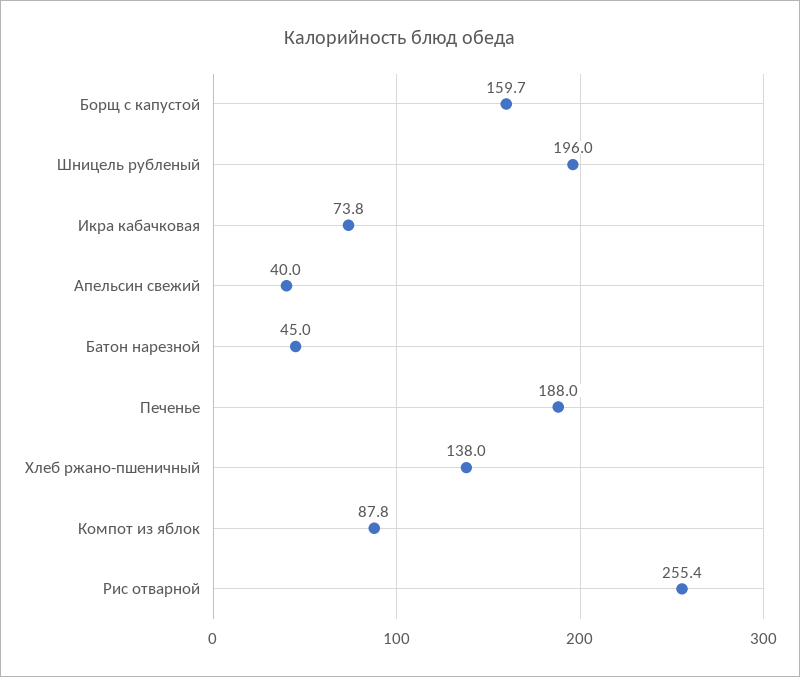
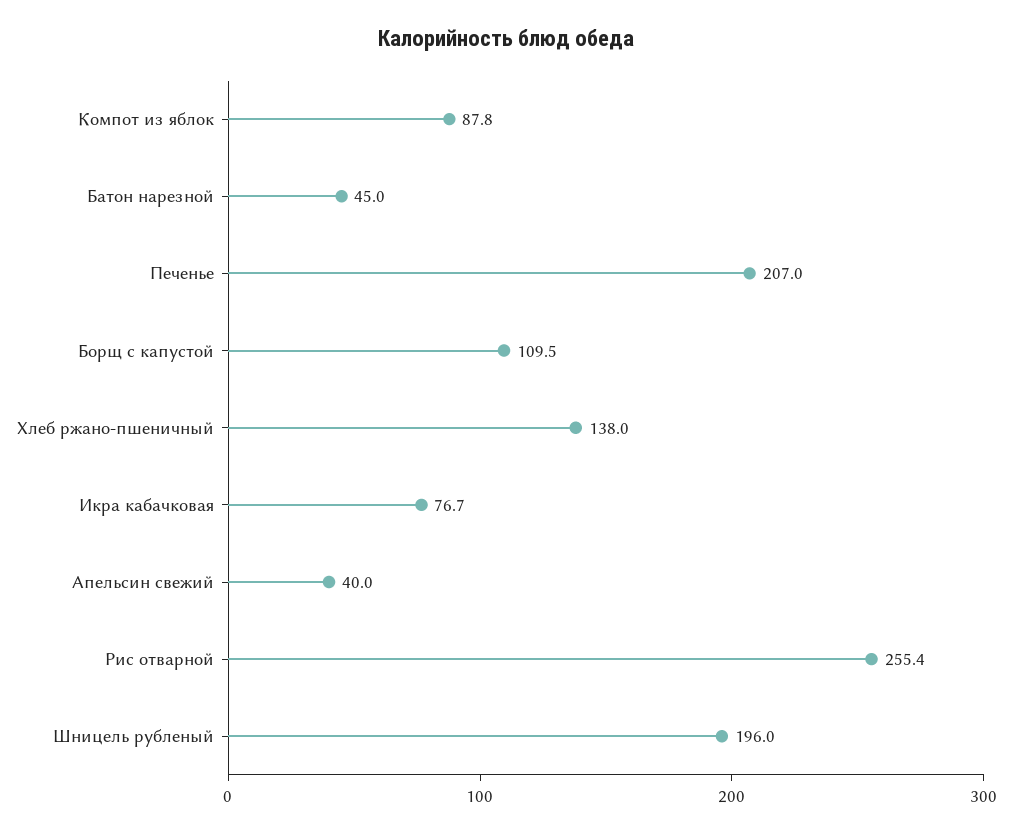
Борщ с капустой: 159.7 -> 109.5
Икра кабачковая: 73.8 -> 76.7
Печенье: 188 -> 207

